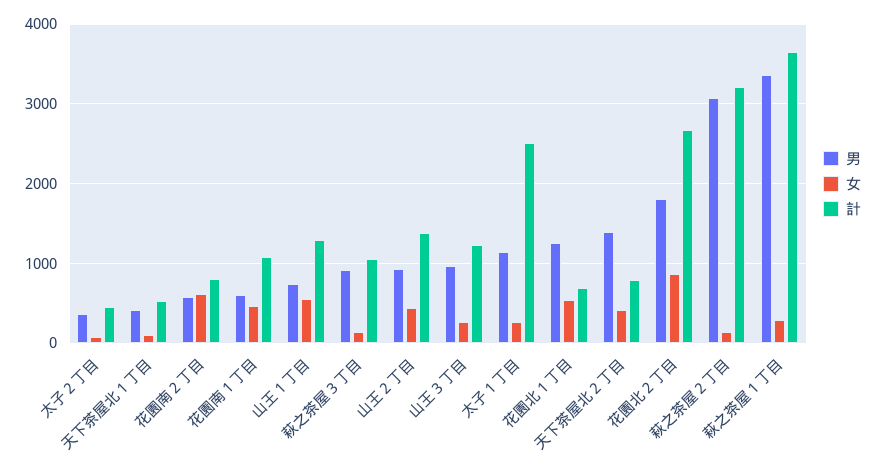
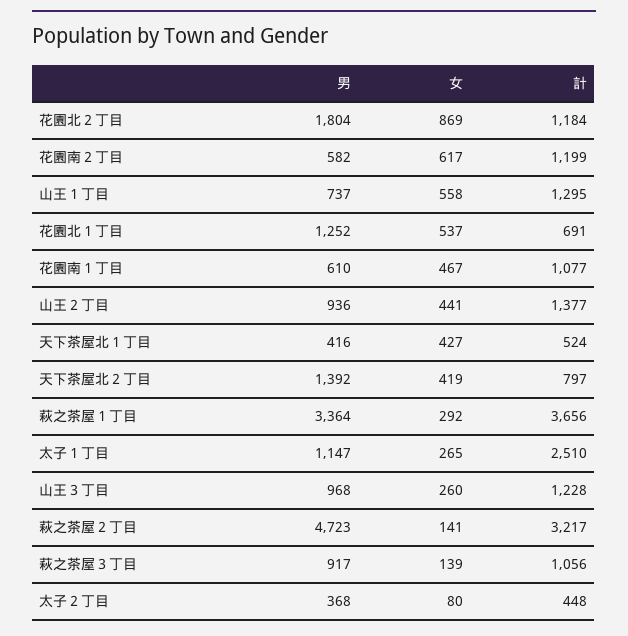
女, 天下茶屋北１丁目: 100 -> 427
計, 花園南２丁目: 800 -> 1199
計, 花園北２丁目: 2700 -> 1184
男, 萩之茶屋２丁目: 3100 -> 4723

